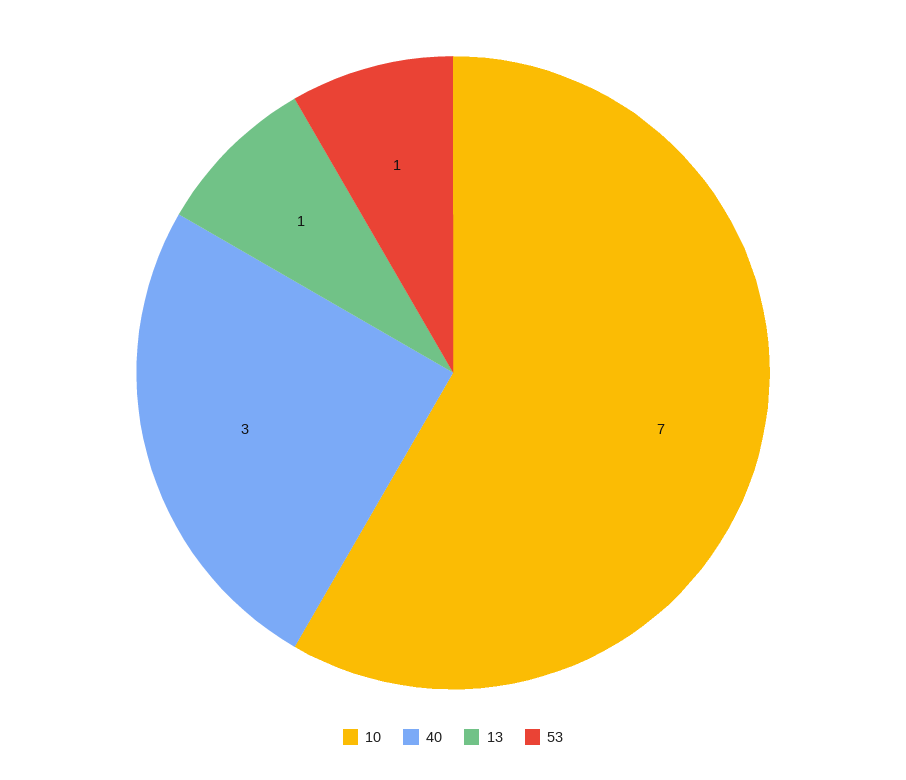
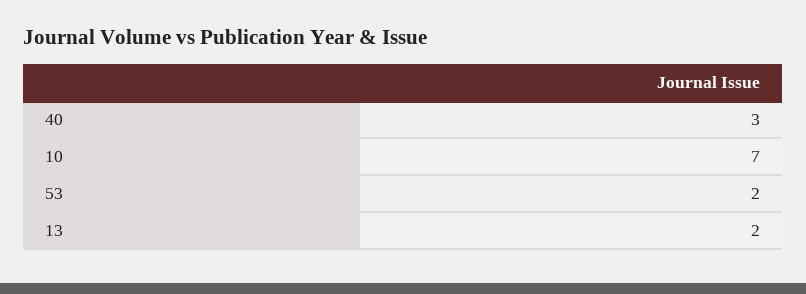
13: 1 -> 2
53: 1 -> 2

